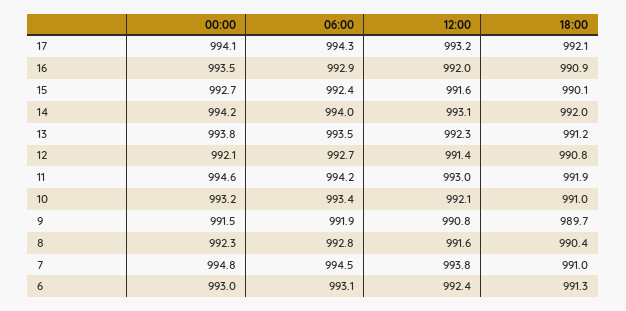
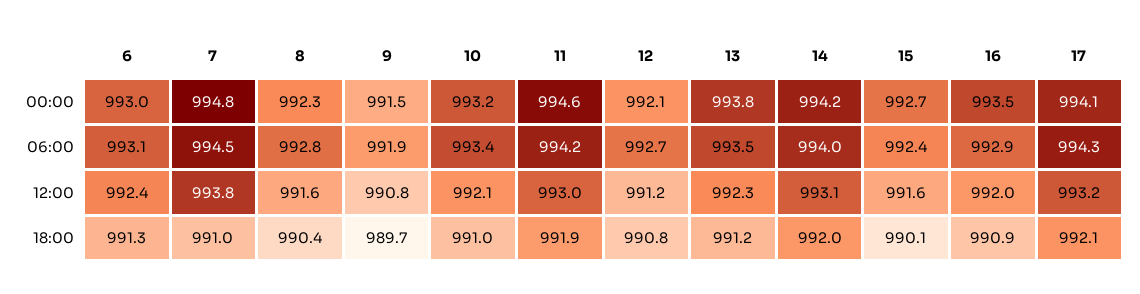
12:00, 12: 991.4 -> 991.2

